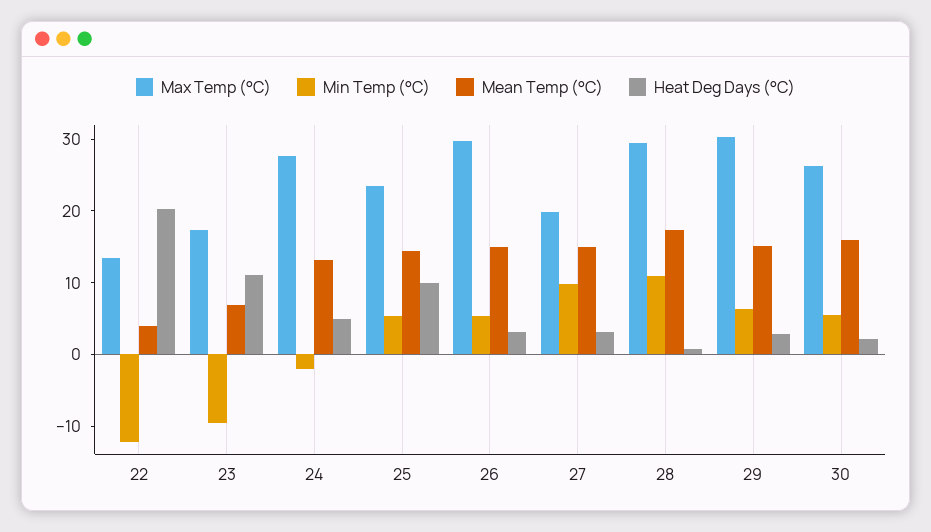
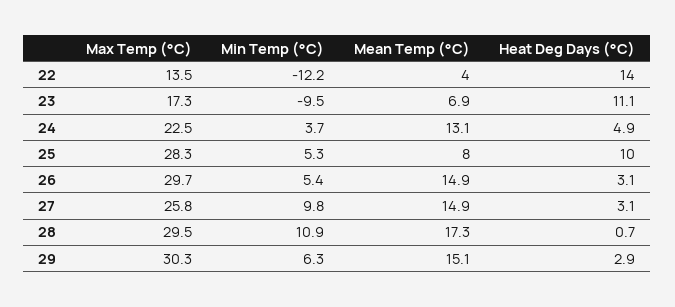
Heat Deg Days (°C), 22: 20 -> 14
Max Temp (°C), 24: 28 -> 22.5
Min Temp (°C), 24: -2 -> 3.7
Max Temp (°C), 25: 24 -> 28.3
Mean Temp (°C), 25: 14 -> 8
Max Temp (°C), 27: 20 -> 25.8
Max Temp (°C), 30: 26 -> none
Min Temp (°C), 30: 6 -> none
Mean Temp (°C), 30: 16 -> none
Heat Deg Days (°C), 30: 2 -> none

